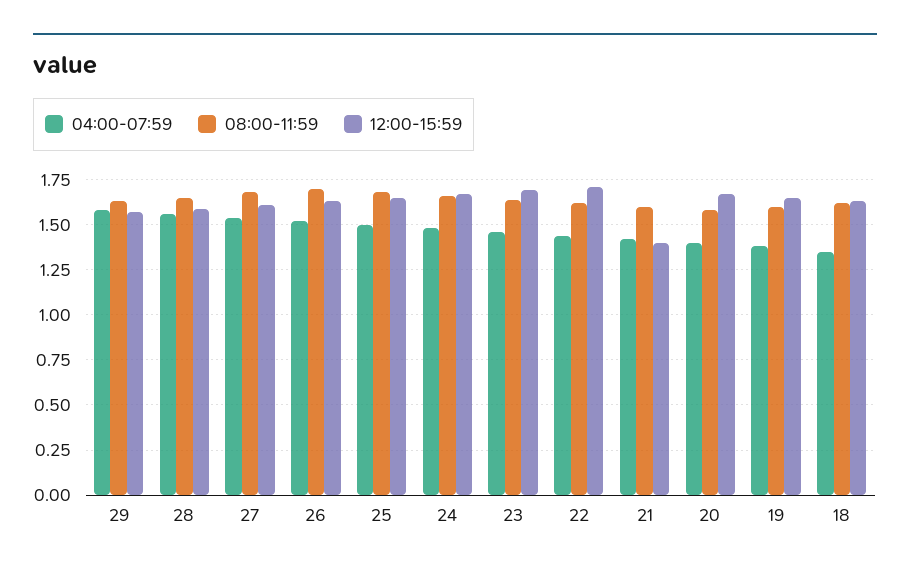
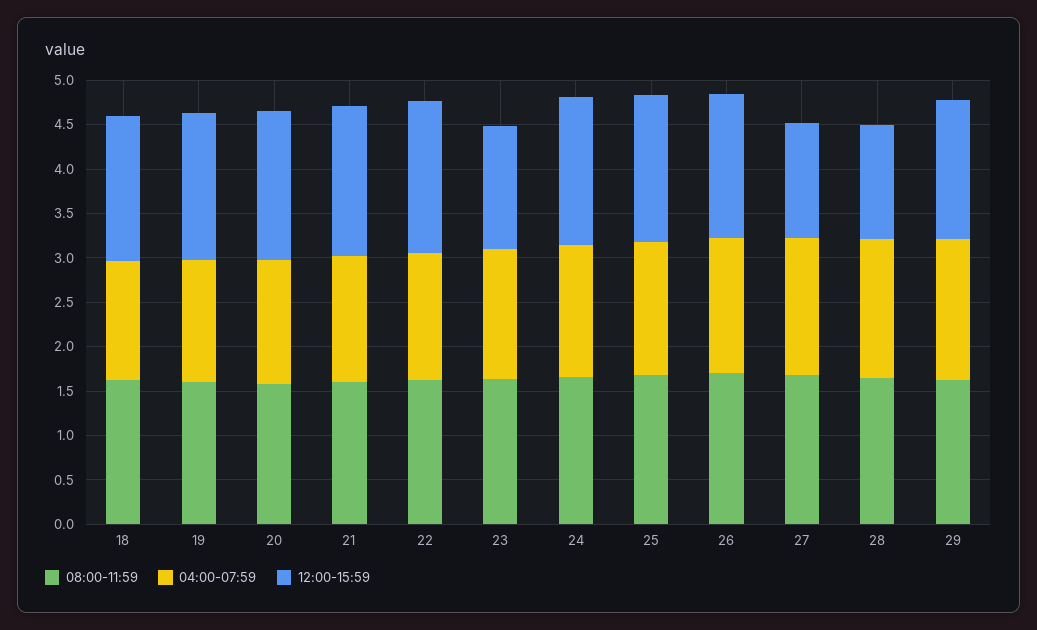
12:00-15:59, 28: 1.6 -> 1.3
12:00-15:59, 27: 1.6 -> 1.3
12:00-15:59, 23: 1.7 -> 1.4
12:00-15:59, 21: 1.4 -> 1.7

